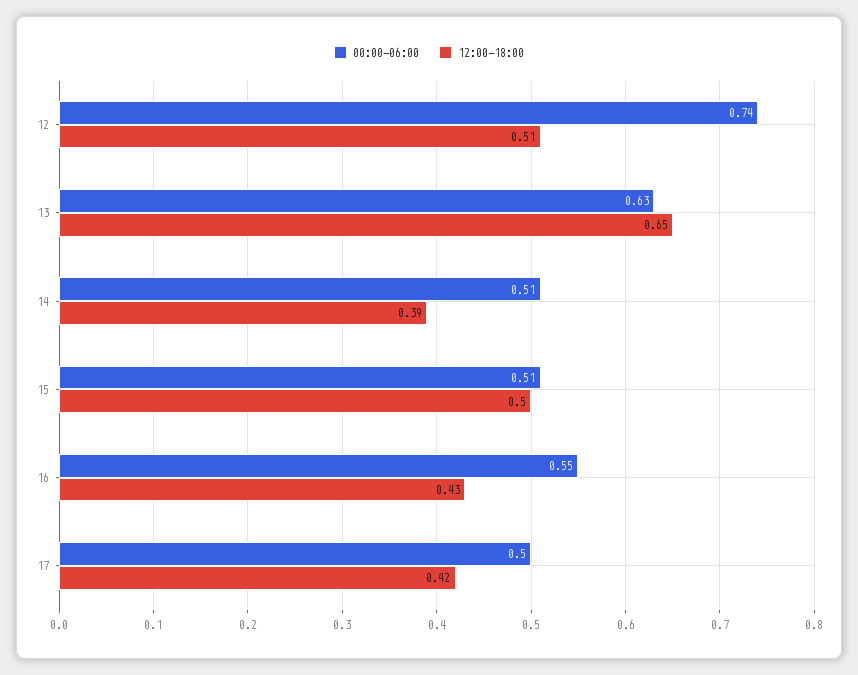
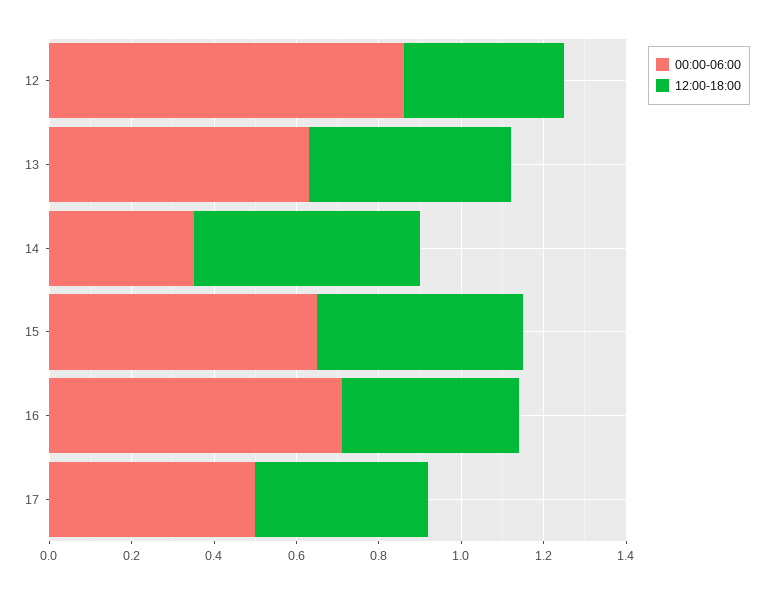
00:00-06:00, 12: 0.74 -> 0.85
12:00-18:00, 12: 0.51 -> 0.4
12:00-18:00, 13: 0.65 -> 0.5
00:00-06:00, 14: 0.51 -> 0.35
12:00-18:00, 14: 0.39 -> 0.55
00:00-06:00, 15: 0.51 -> 0.65
00:00-06:00, 16: 0.55 -> 0.7

